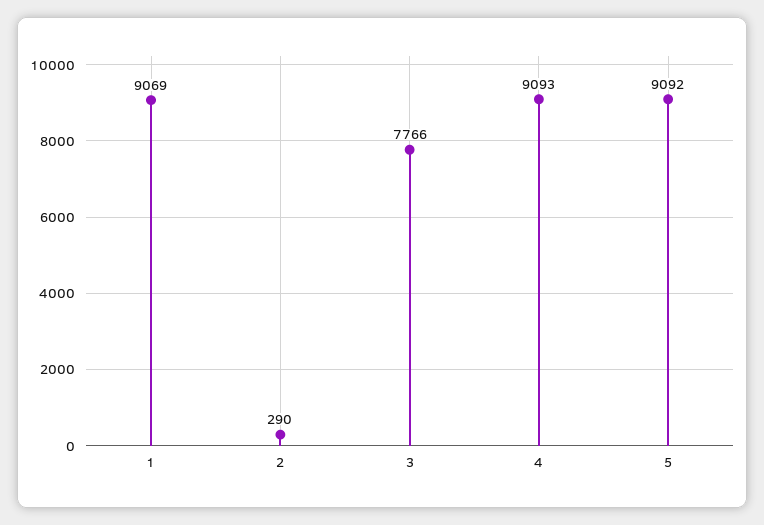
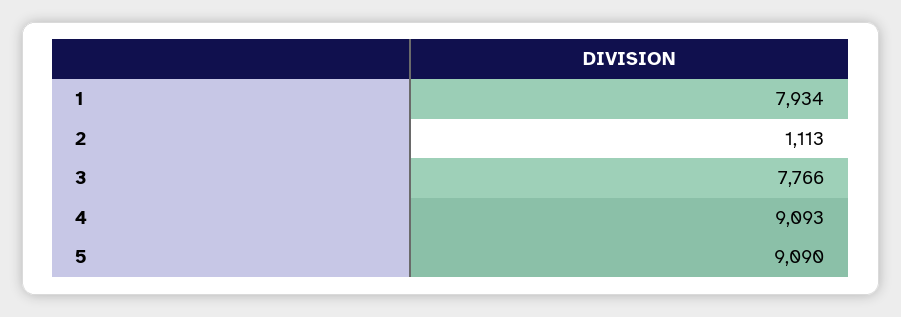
1: 9069 -> 7934
2: 290 -> 1113
5: 9092 -> 9090

